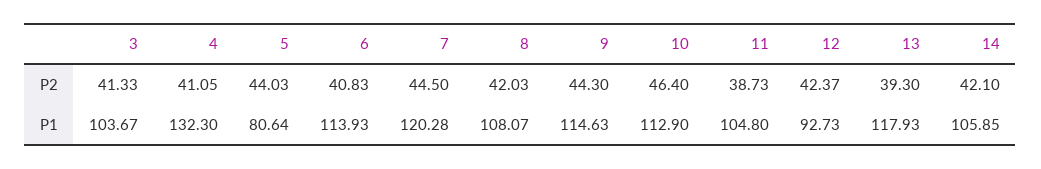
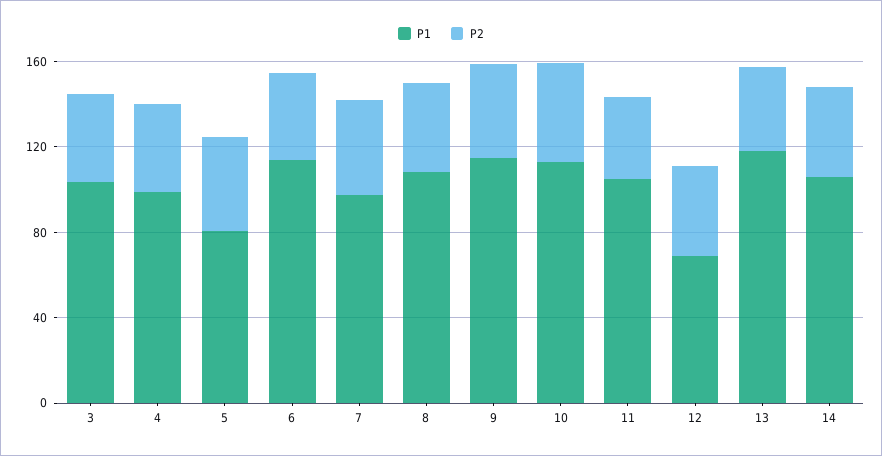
P1, 4: 132.3 -> 100
P1, 7: 120.28 -> 100
P1, 12: 92.73 -> 70

